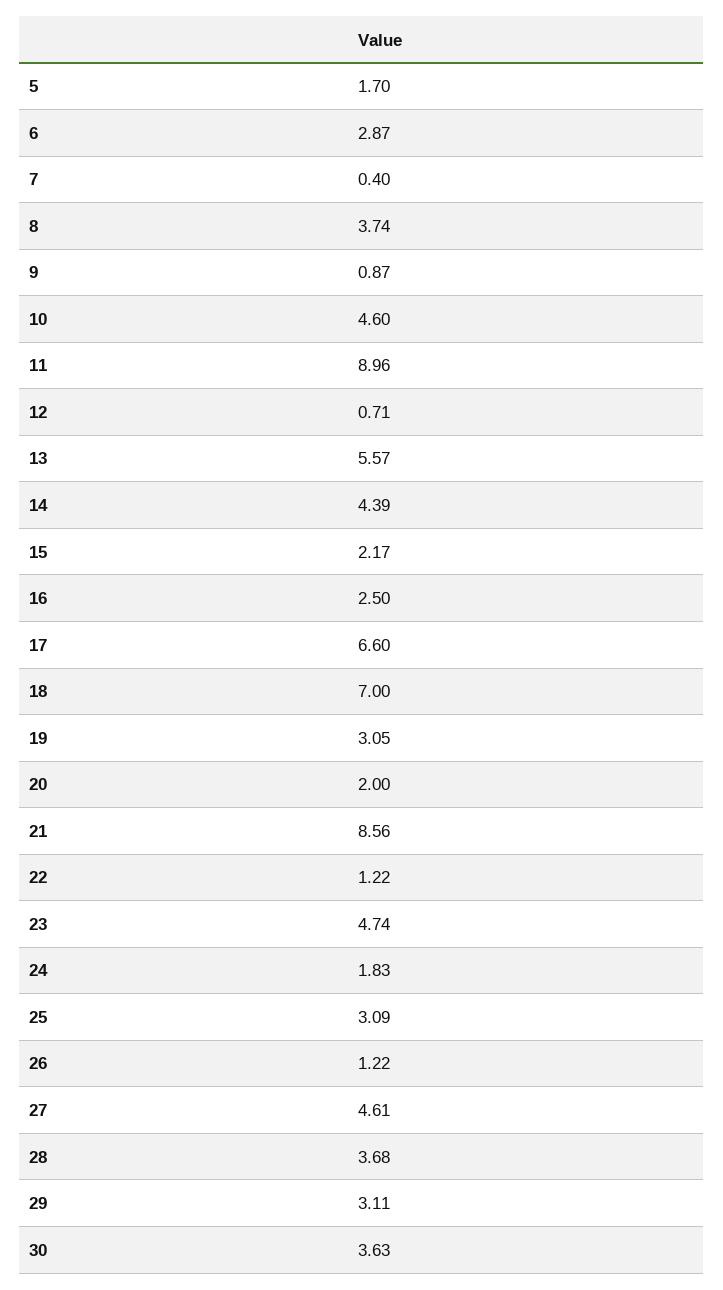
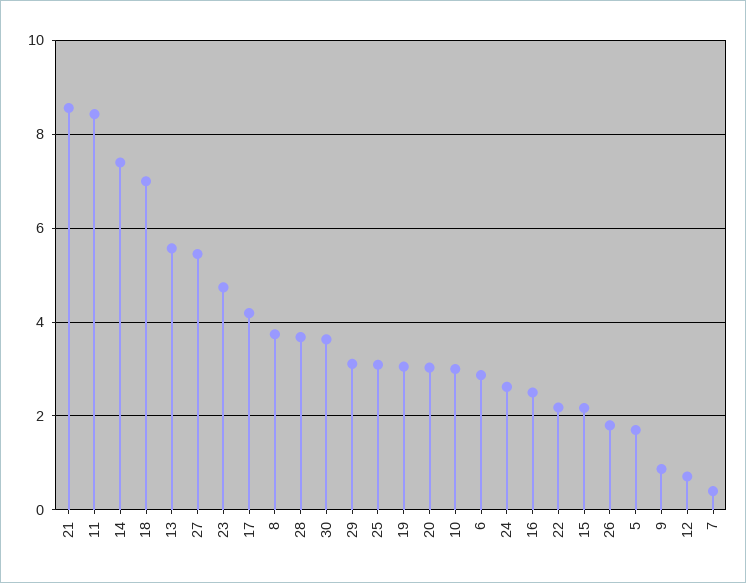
10: 4.6 -> 3
11: 8.96 -> 8.4
14: 4.39 -> 7.4
17: 6.6 -> 4.2
20: 2 -> 3
22: 1.22 -> 2.2
24: 1.83 -> 2.6
26: 1.22 -> 1.8
27: 4.61 -> 5.4

